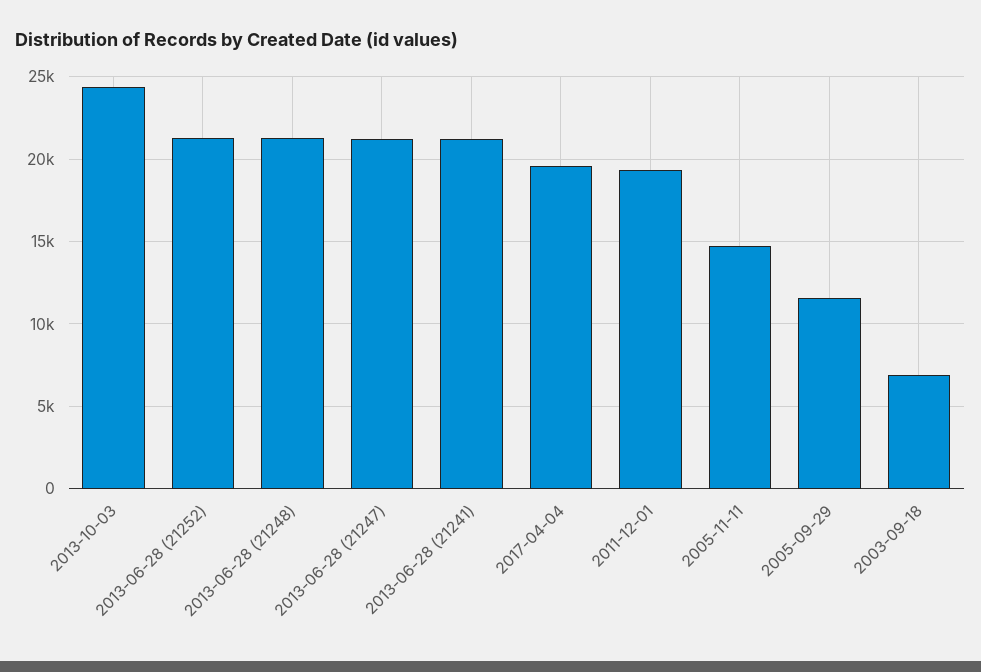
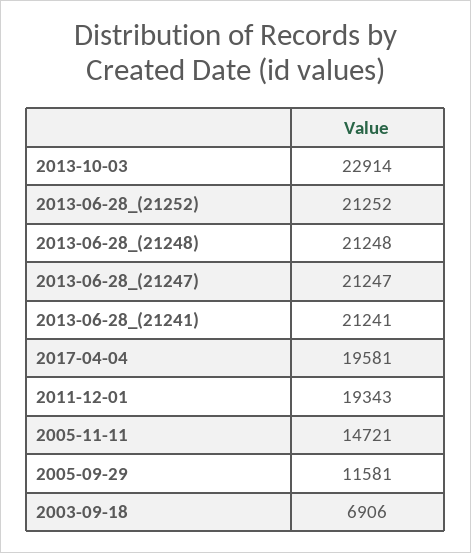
2013-10-03: 24500 -> 22914

